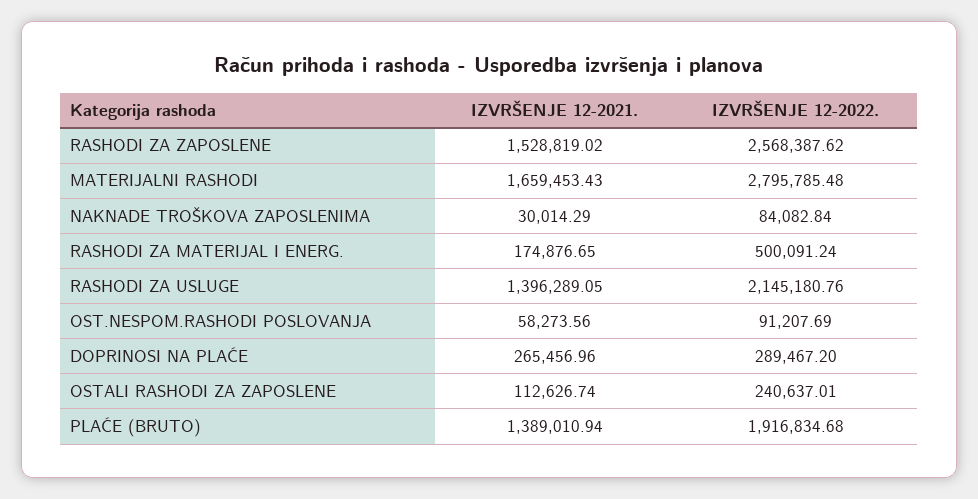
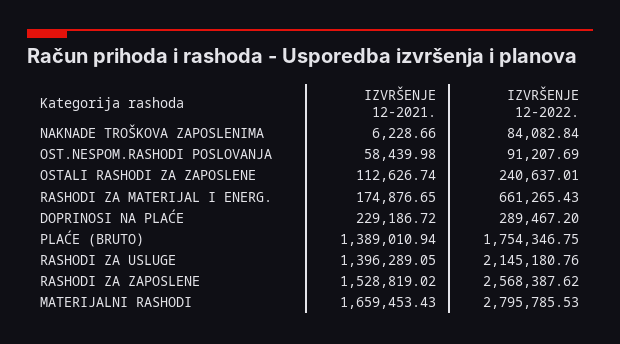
IZVRŠENJE 12-2022., MATERIJALNI RASHODI: 2795785.48 -> 2795785.53
IZVRŠENJE 12-2021., NAKNADE TROŠKOVA ZAPOSLENIMA: 30014.29 -> 6228.66
IZVRŠENJE 12-2022., RASHODI ZA MATERIJAL I ENERG.: 500091.24 -> 661265.43
IZVRŠENJE 12-2021., OST.NESPOM.RASHODI POSLOVANJA: 58273.56 -> 58439.98
IZVRŠENJE 12-2021., DOPRINOSI NA PLAĆE: 265456.96 -> 229186.72
IZVRŠENJE 12-2022., PLAĆE (BRUTO): 1916834.68 -> 1754346.75

